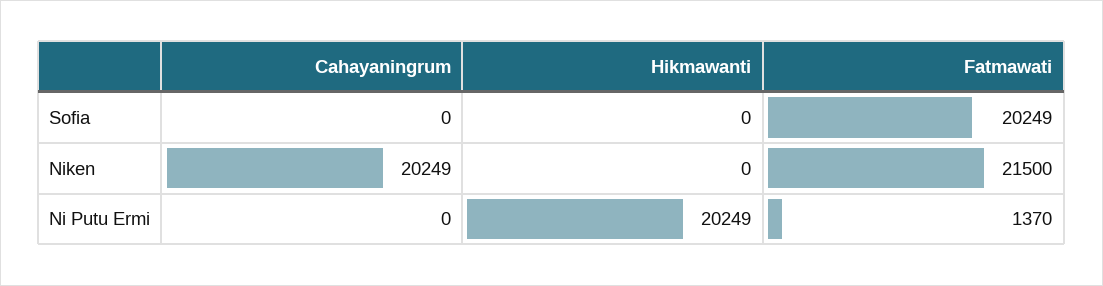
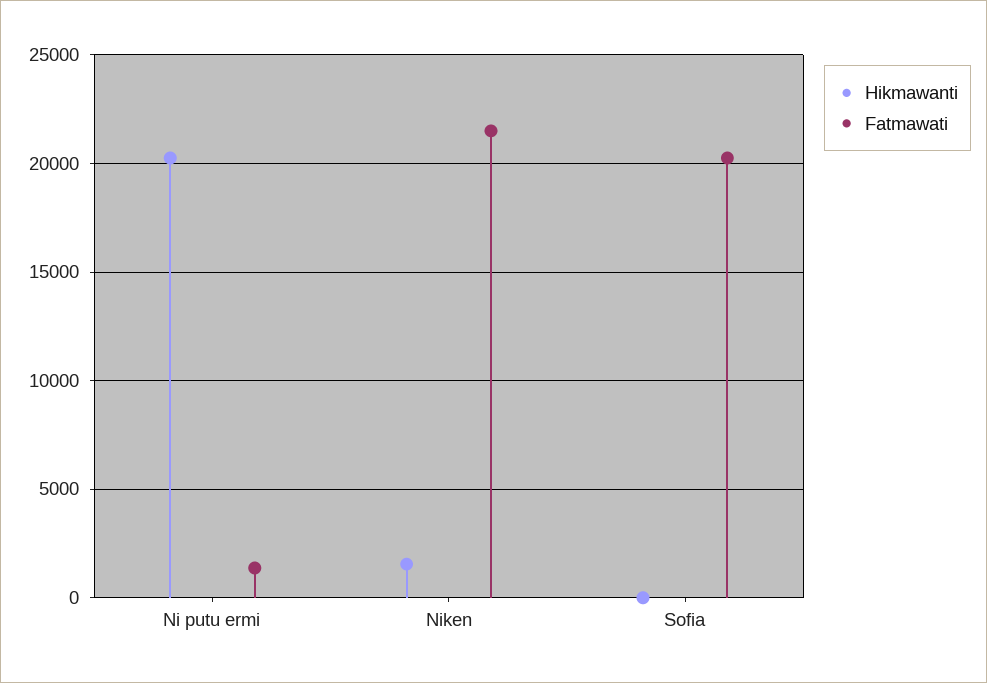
Cahayaningrum, Sofia: 0 -> none
Cahayaningrum, Niken: 20249 -> none
Hikmawanti, Niken: 0 -> 1500
Cahayaningrum, Ni Putu Ermi: 0 -> none

